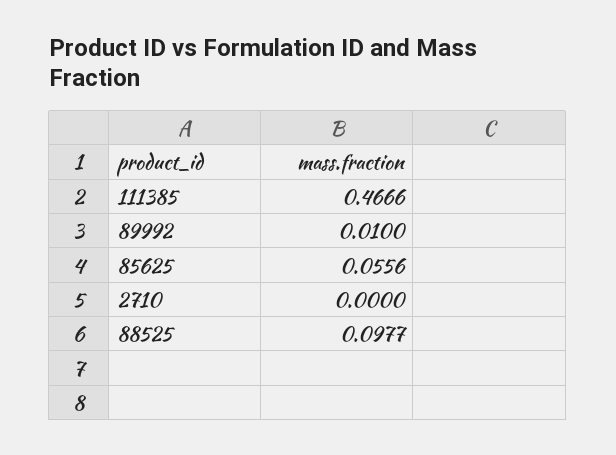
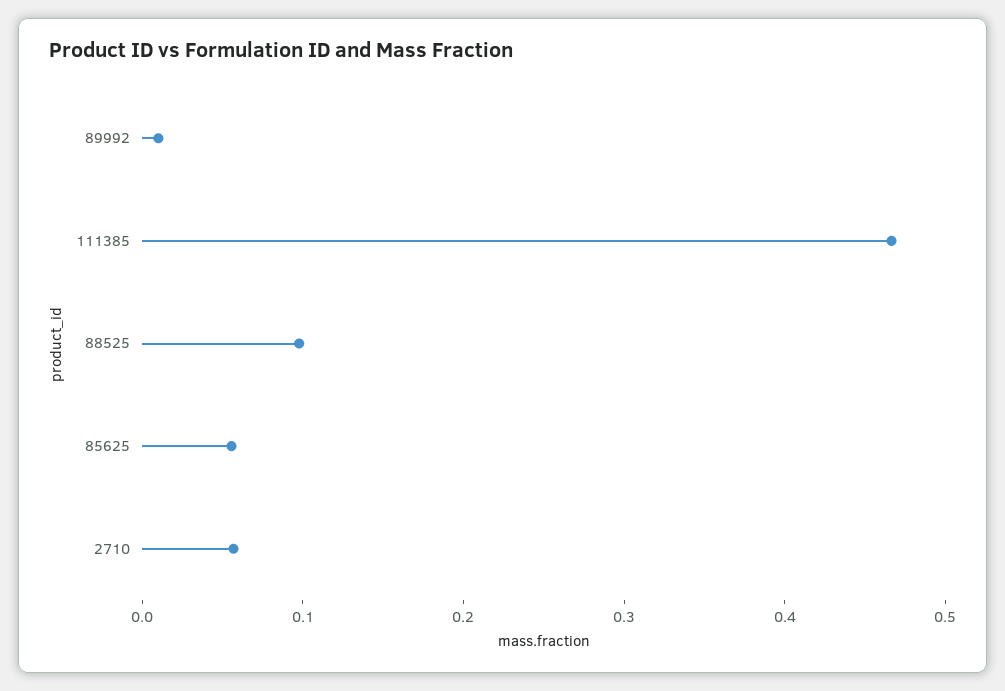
2710: 0 -> 0.06

